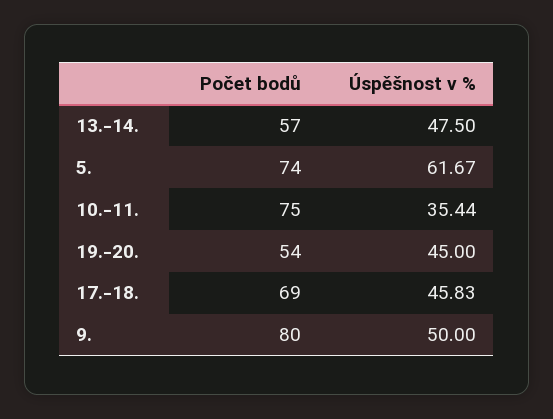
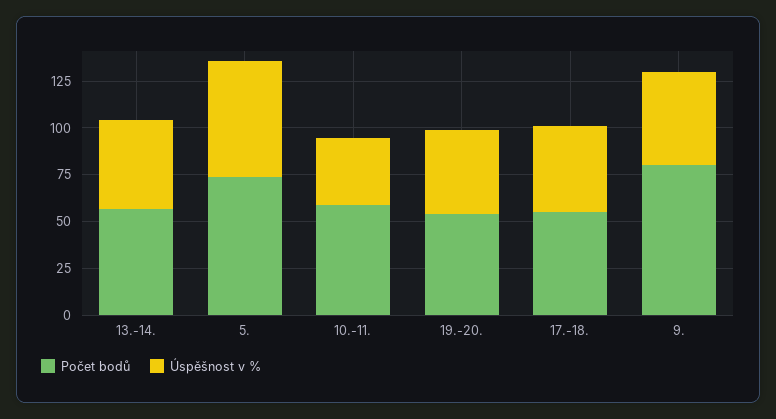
Počet bodů, 10.-11.: 75 -> 60
Počet bodů, 17.-18.: 69 -> 55

